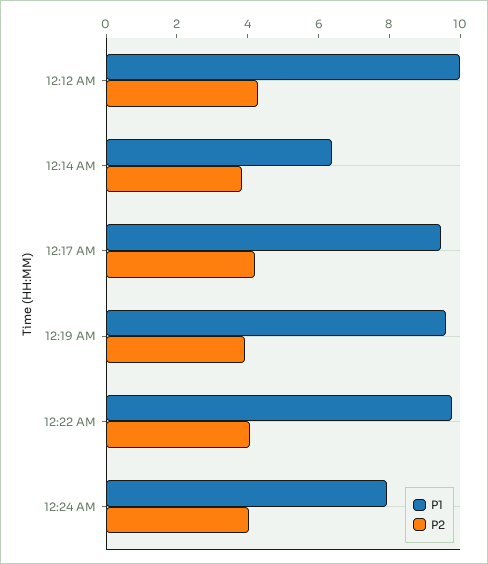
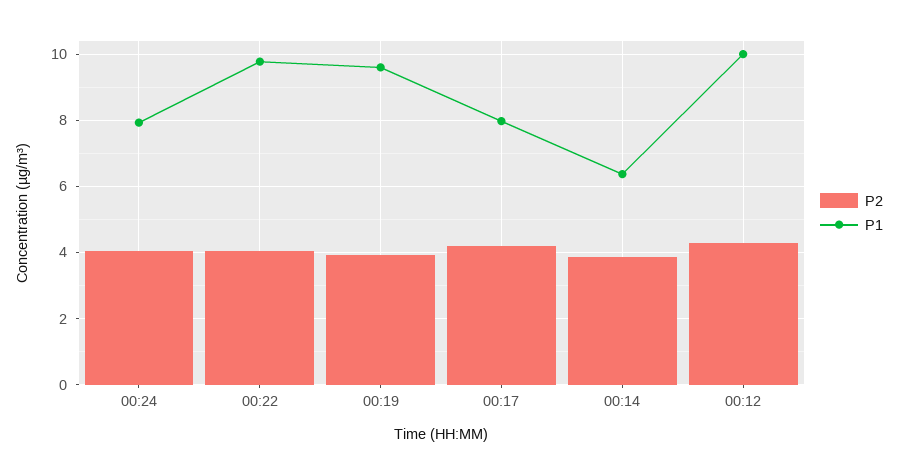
P1, 12:17 AM: 9.5 -> 8

